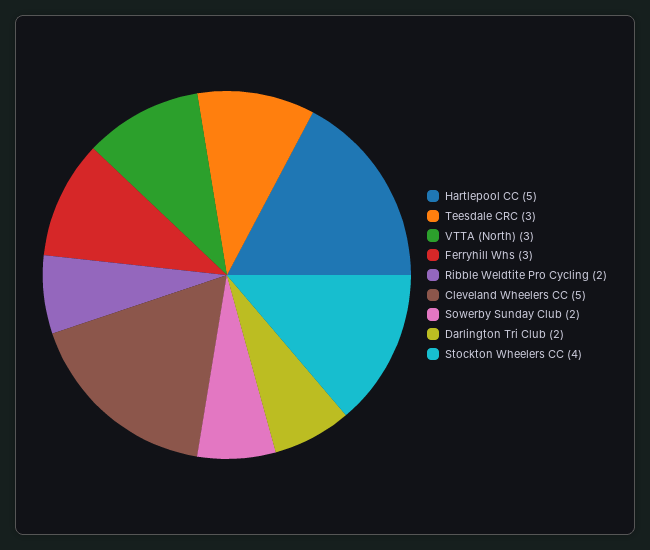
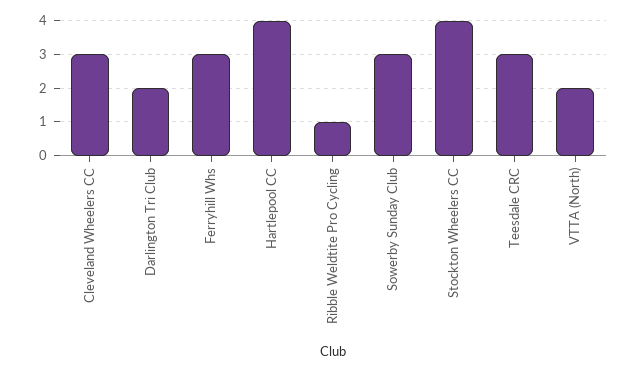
Hartlepool CC: 5 -> 4
VTTA (North): 3 -> 2
Ribble Weldtite Pro Cycling: 2 -> 1
Cleveland Wheelers CC: 5 -> 3
Sowerby Sunday Club: 2 -> 3

